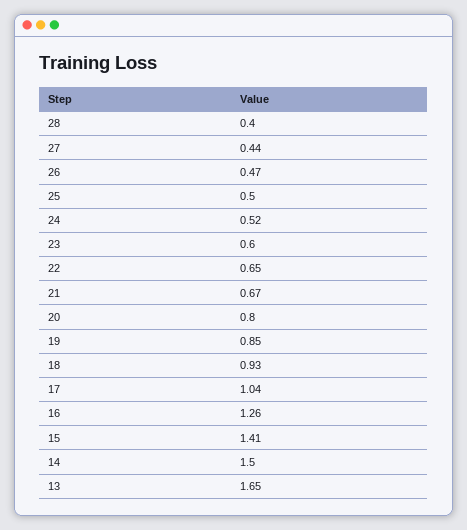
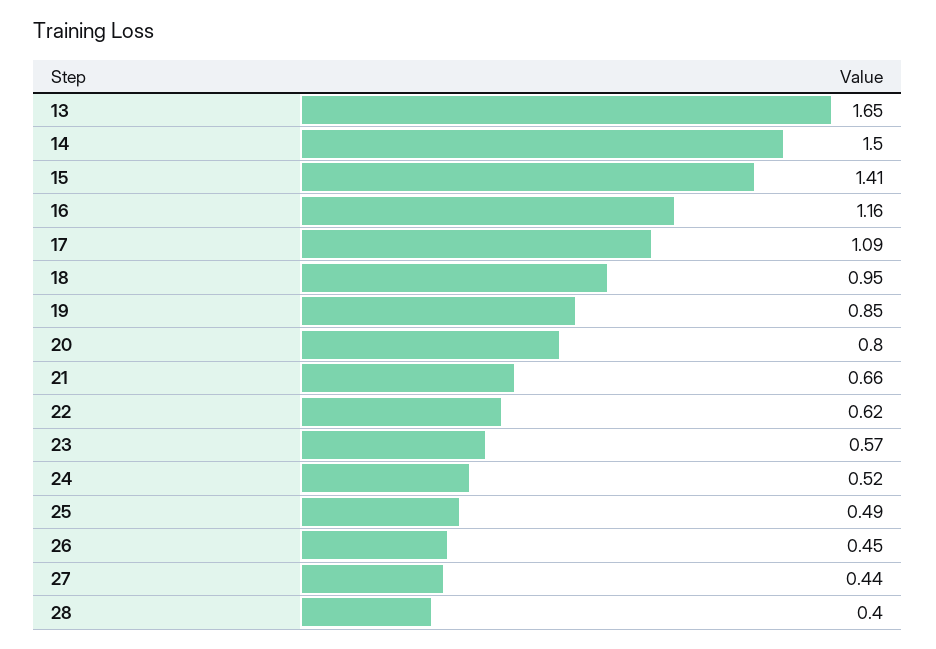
26: 0.47 -> 0.45
25: 0.5 -> 0.49
23: 0.6 -> 0.57
22: 0.65 -> 0.62
21: 0.67 -> 0.66
18: 0.93 -> 0.95
17: 1.04 -> 1.09
16: 1.26 -> 1.16

